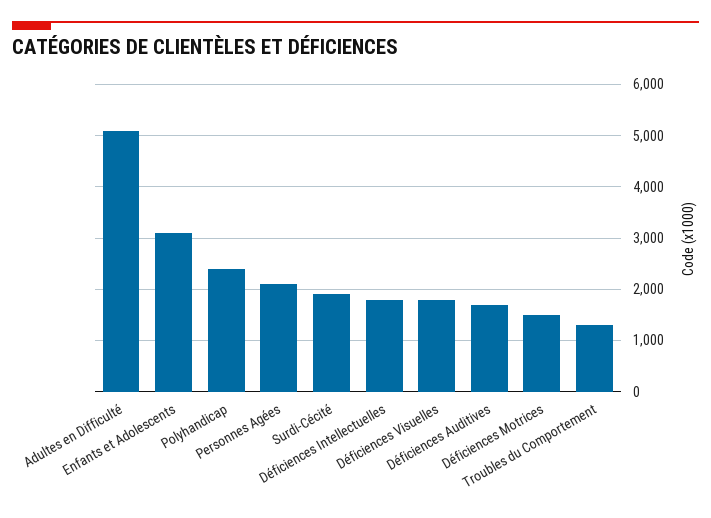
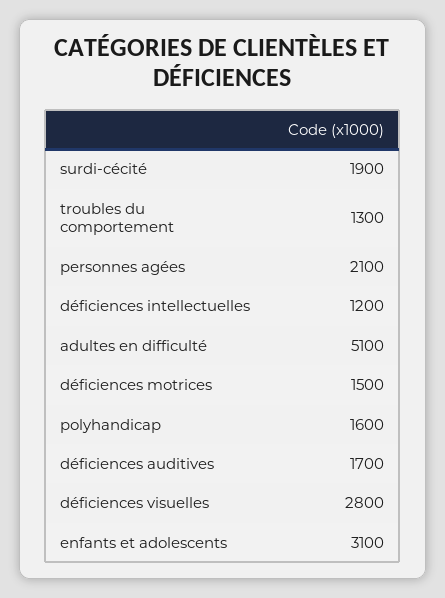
Polyhandicap: 2400 -> 1600
Déficiences Intellectuelles: 1800 -> 1200
Déficiences Visuelles: 1800 -> 2800

